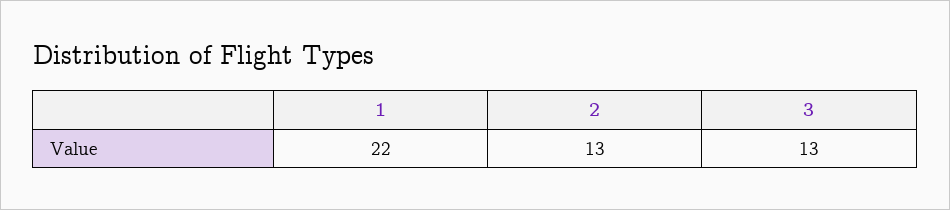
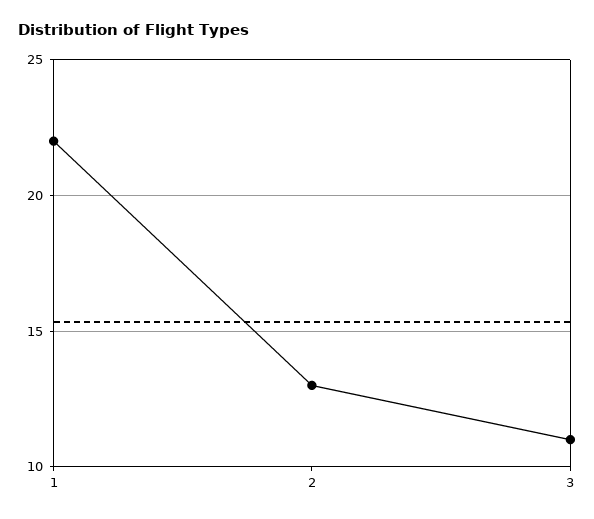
3: 13 -> 11

